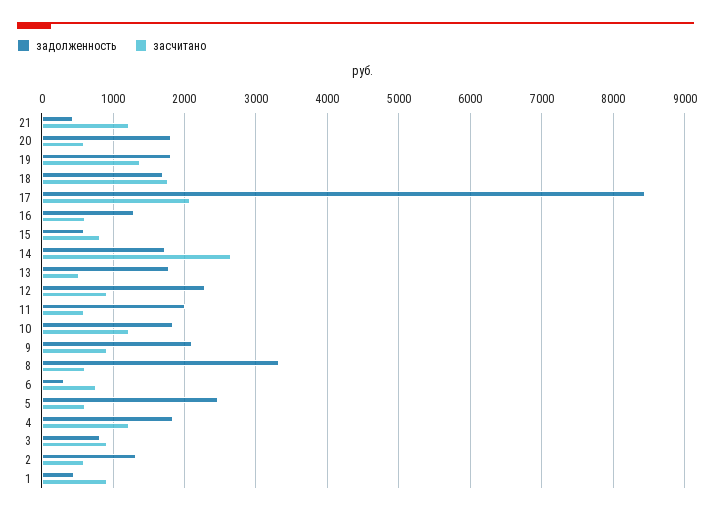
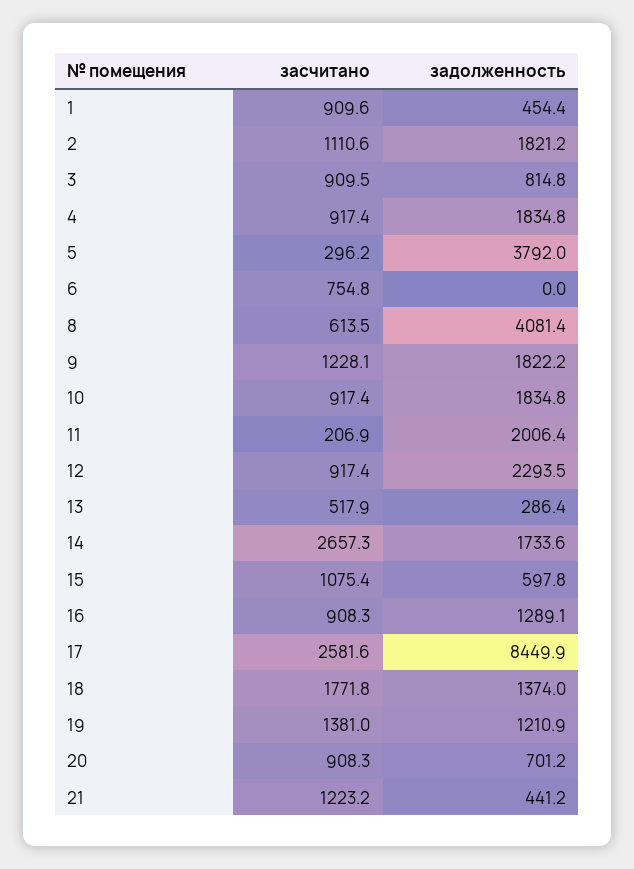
задолженность, 20: 1800 -> 701.2
засчитано, 20: 600 -> 908.3
задолженность, 19: 1800 -> 1210.9
задолженность, 18: 1700 -> 1374
засчитано, 17: 2100 -> 2581.6
засчитано, 16: 600 -> 908.3
засчитано, 15: 800 -> 1075.4
задолженность, 13: 1800 -> 286.4
засчитано, 11: 600 -> 206.9
засчитано, 10: 1200 -> 917.4
задолженность, 9: 2100 -> 1822.2
засчитано, 9: 900 -> 1228.1
задолженность, 8: 3300 -> 4081.4
задолженность, 6: 300 -> 0
задолженность, 5: 2500 -> 3792
засчитано, 5: 600 -> 296.2
засчитано, 4: 1200 -> 917.4
задолженность, 2: 1300 -> 1821.2
засчитано, 2: 600 -> 1110.6

